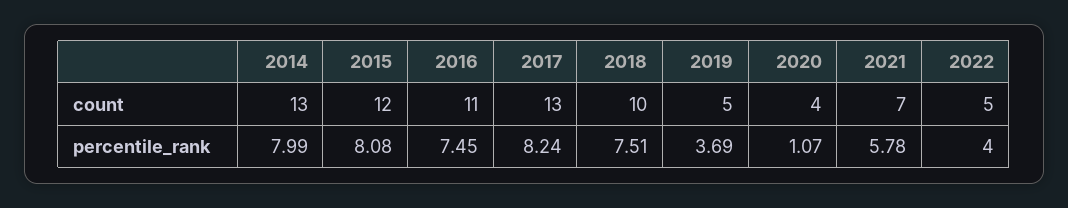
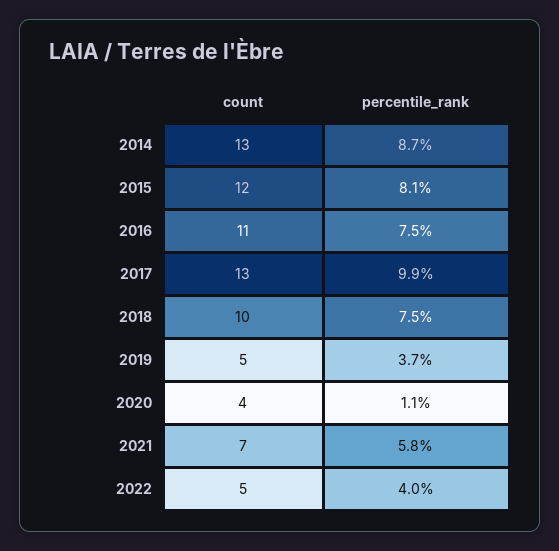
2014, percentile_rank: 7.99 -> 8.7
2017, percentile_rank: 8.24 -> 9.9

